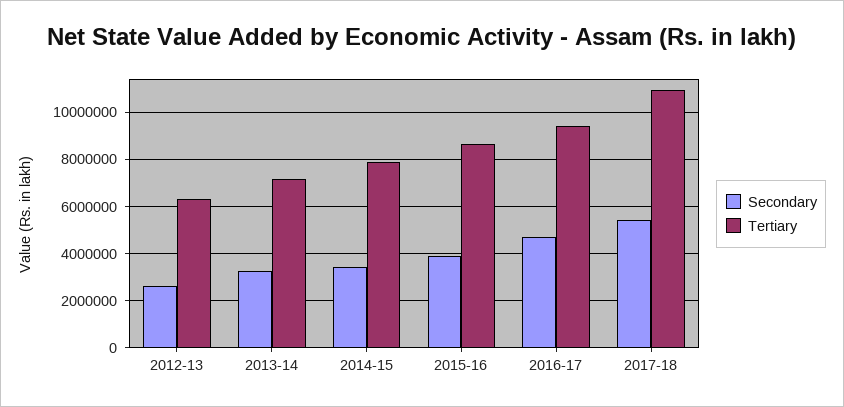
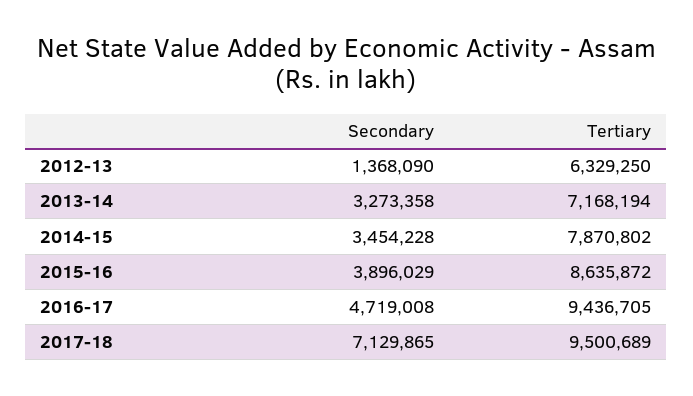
Secondary, 2012-13: 2500000 -> 1368090
Secondary, 2017-18: 5500000 -> 7129865
Tertiary, 2017-18: 11000000 -> 9500689

